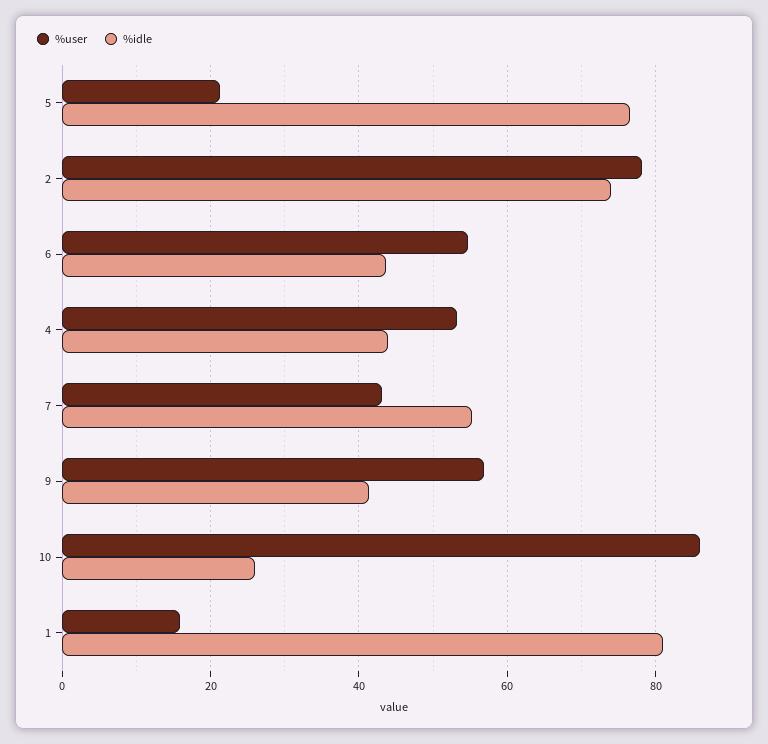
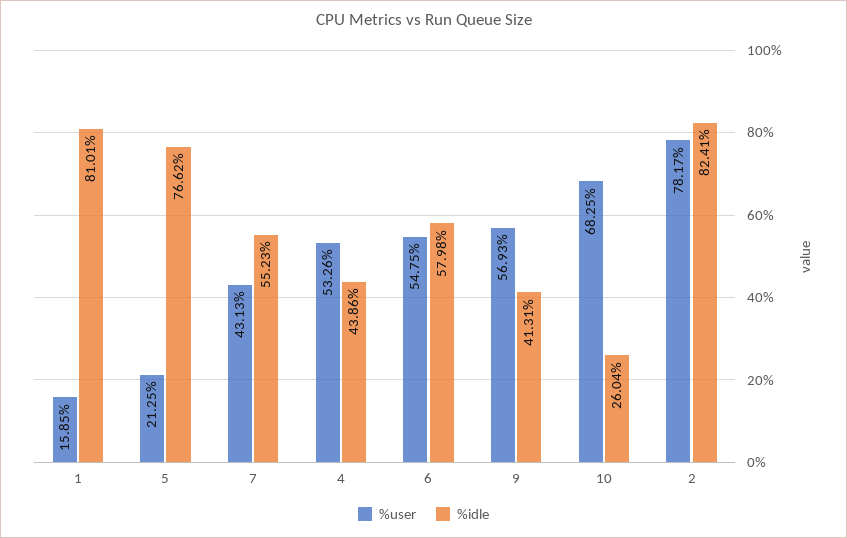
%idle, 2: 74 -> 82.41
%idle, 6: 44 -> 57.98
%user, 10: 86 -> 68.25

